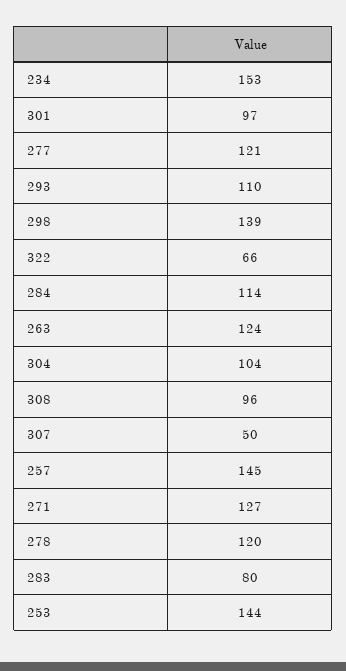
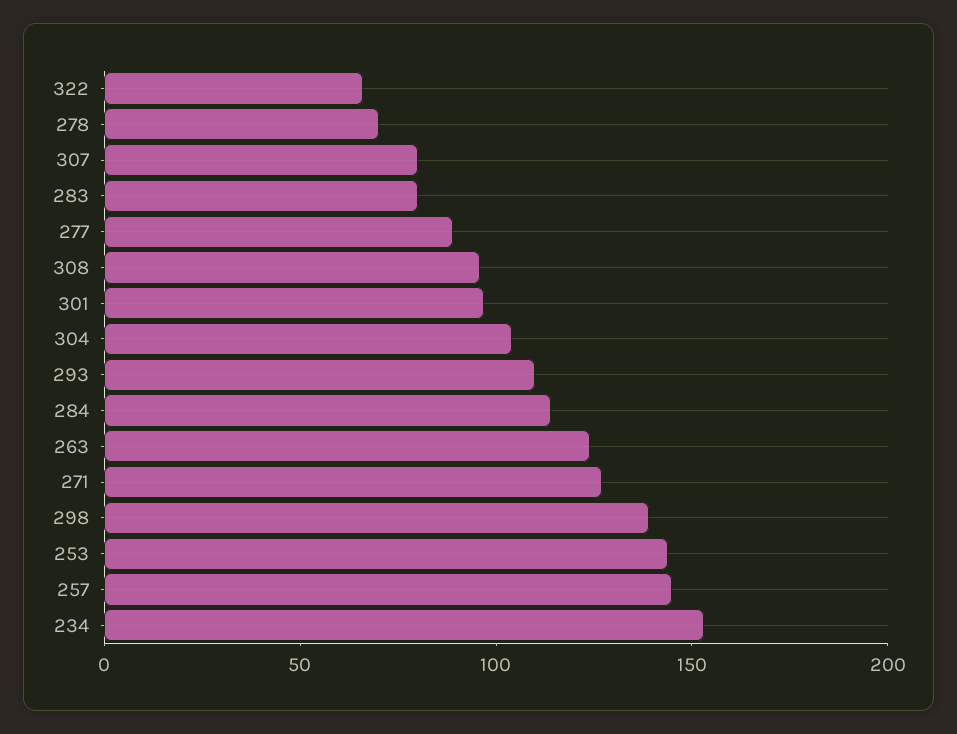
277: 121 -> 90
307: 50 -> 80
278: 120 -> 70

